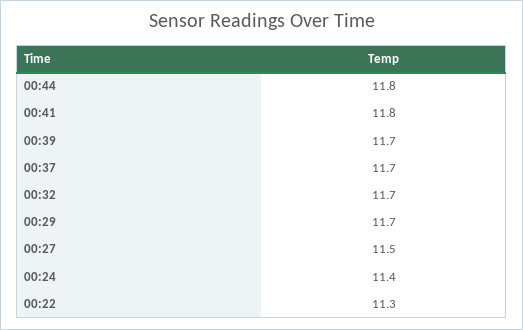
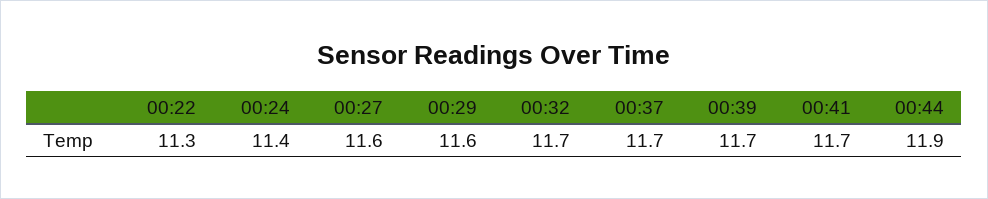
00:44: 11.8 -> 11.9
00:41: 11.8 -> 11.7
00:29: 11.7 -> 11.6
00:27: 11.5 -> 11.6

